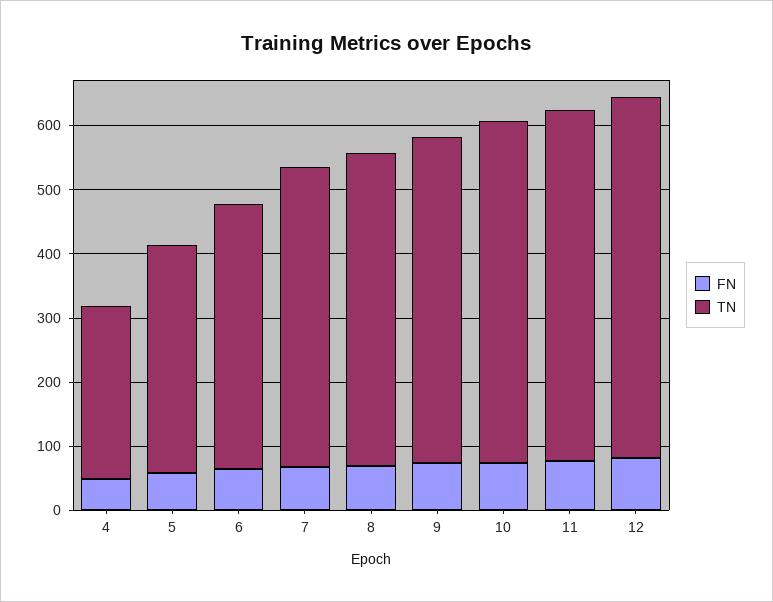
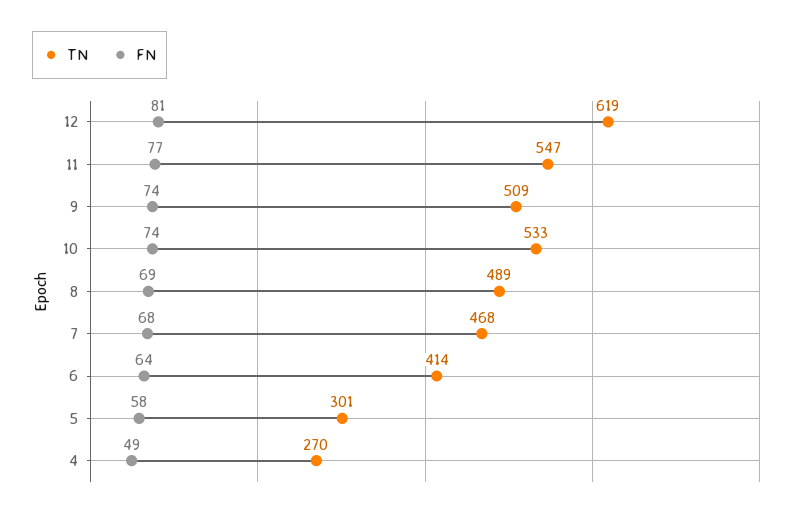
TN, 5: 360 -> 301
TN, 12: 560 -> 619

